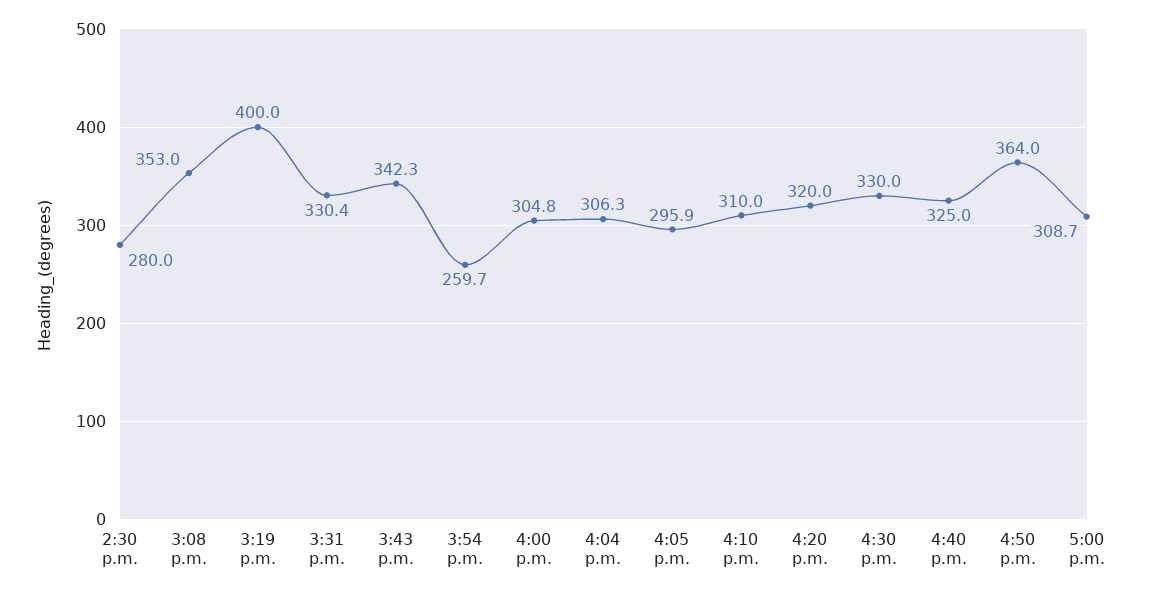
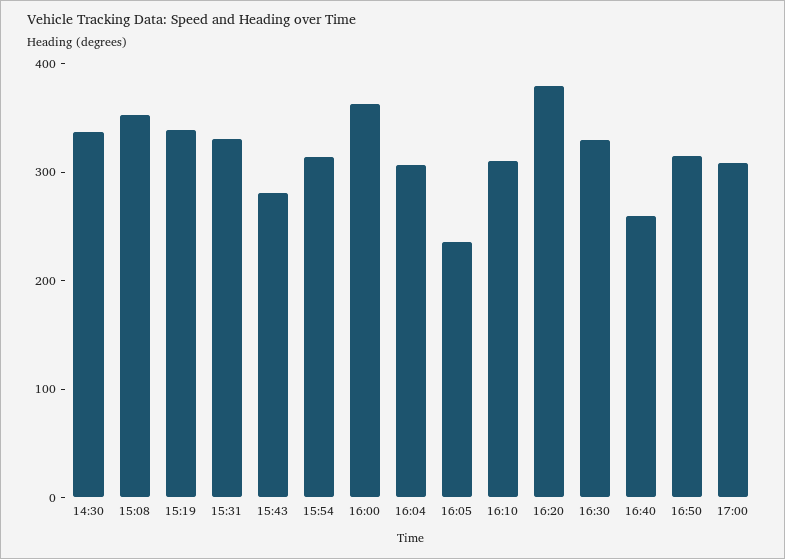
2:30 p.m.: 280 -> 340
3:19 p.m.: 400 -> 340
3:43 p.m.: 342.3 -> 280
3:54 p.m.: 259.7 -> 320
4:00 p.m.: 304.8 -> 360
4:05 p.m.: 295.9 -> 240
4:20 p.m.: 320 -> 380
4:40 p.m.: 325 -> 260
4:50 p.m.: 364 -> 320

